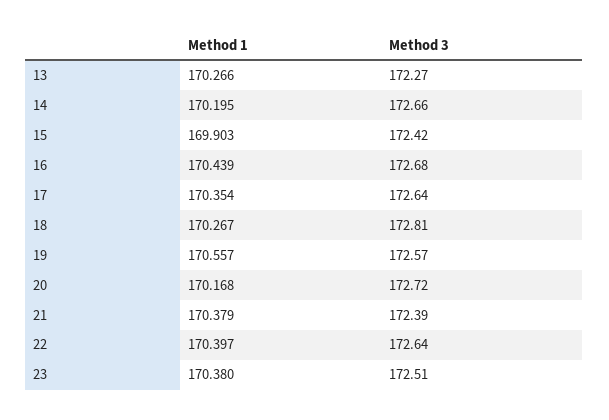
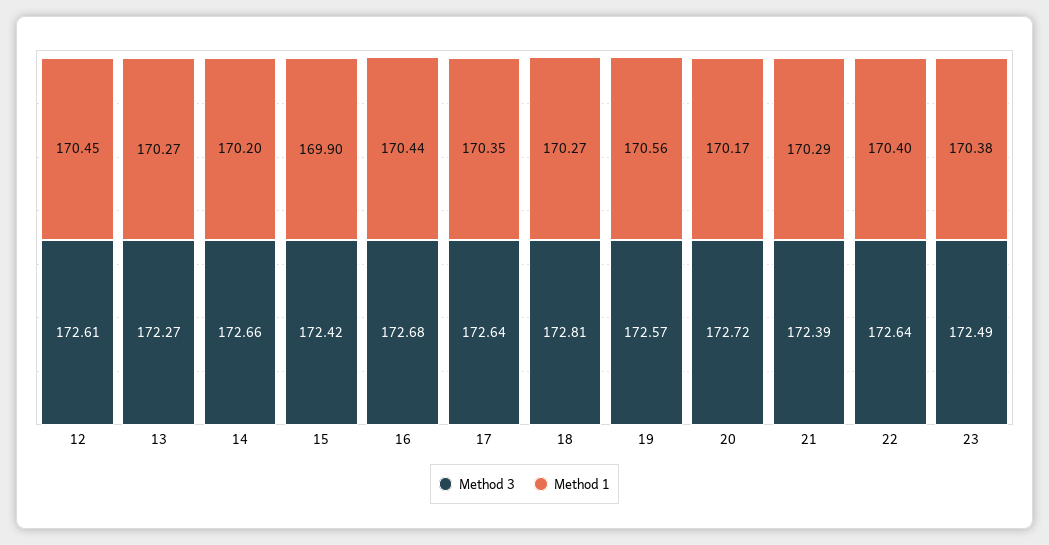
Method 1, 21: 170.379 -> 170.29
Method 3, 23: 172.51 -> 172.49
Method 3, 12: none -> 172.61
Method 1, 12: none -> 170.45

